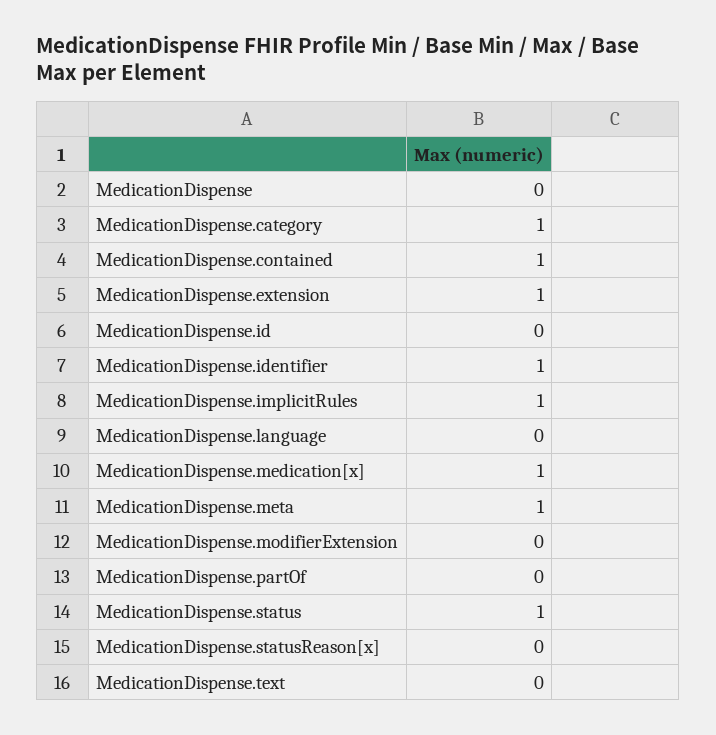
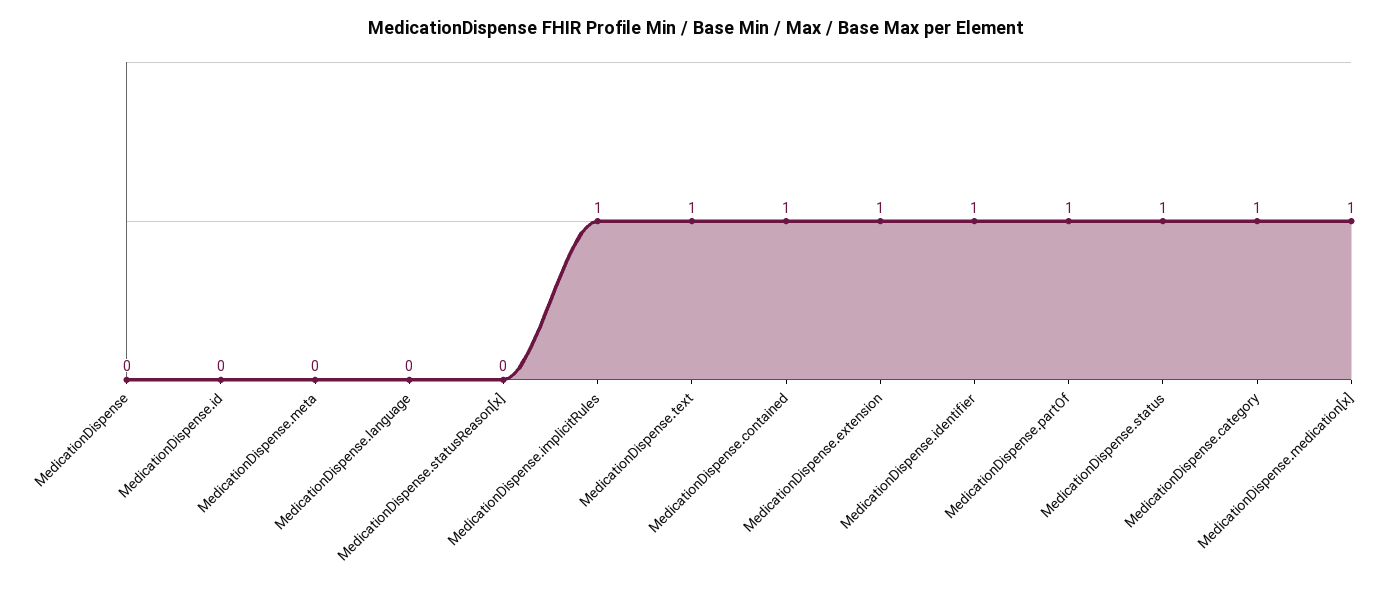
MedicationDispense.meta: 1 -> 0
MedicationDispense.modifierExtension: 0 -> none
MedicationDispense.partOf: 0 -> 1
MedicationDispense.text: 0 -> 1

